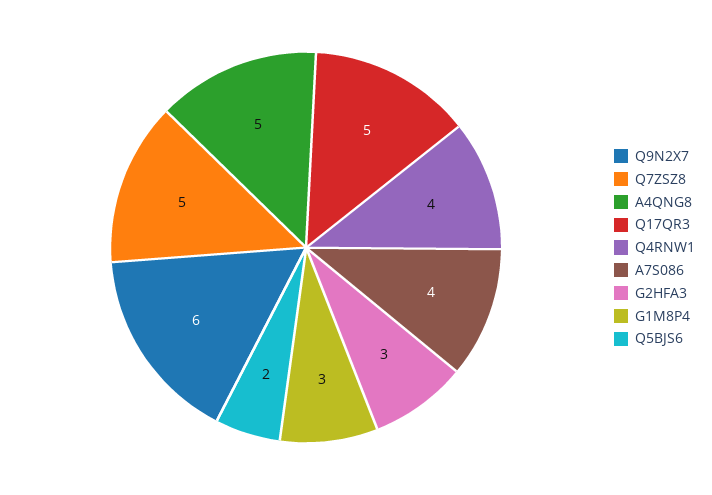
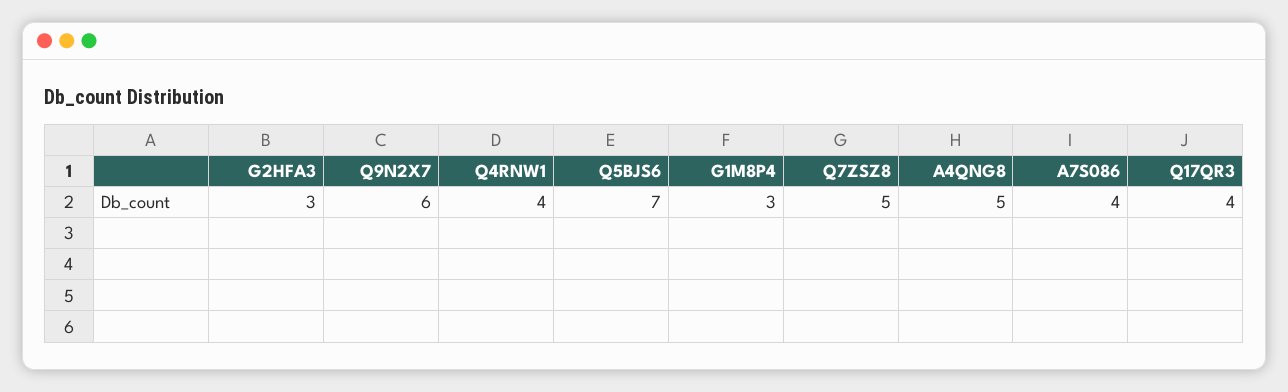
Q17QR3: 5 -> 4
Q5BJS6: 2 -> 7

